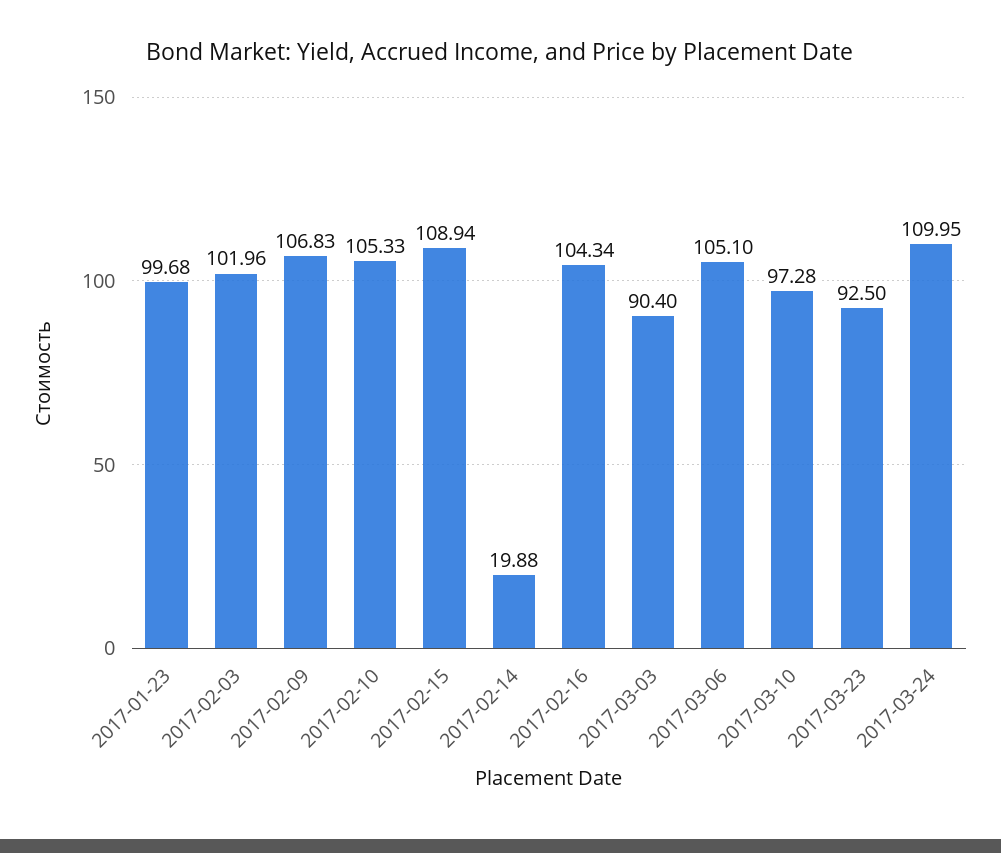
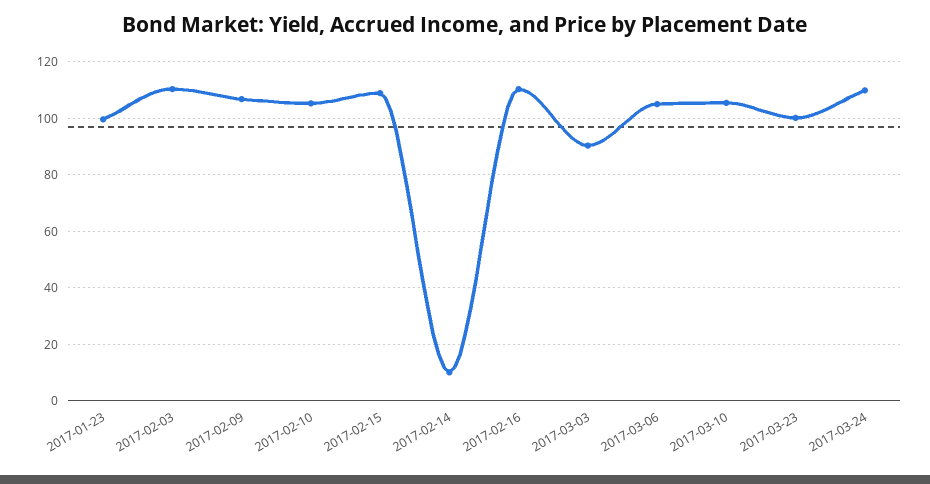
2017-02-03: 101.96 -> 110
2017-02-14: 19.88 -> 10
2017-02-16: 104.34 -> 110
2017-03-10: 97.28 -> 105
2017-03-23: 92.5 -> 100

